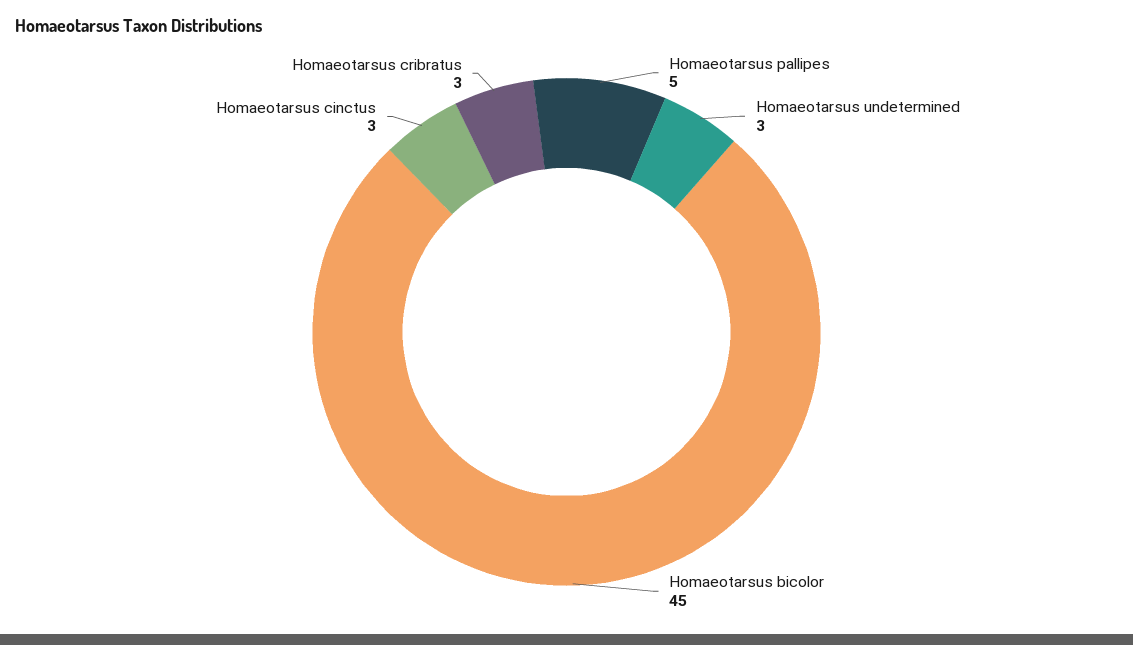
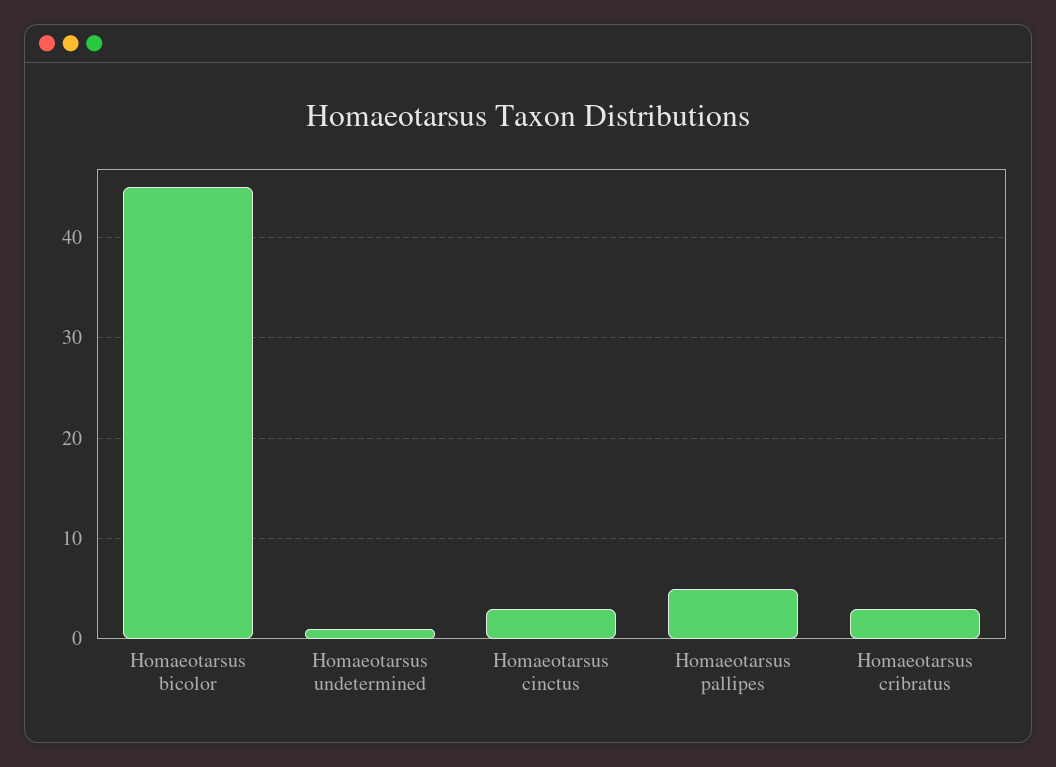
Homaeotarsus undetermined: 3 -> 1

